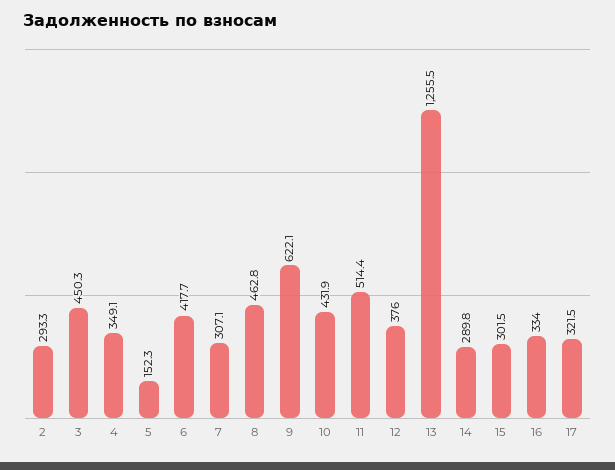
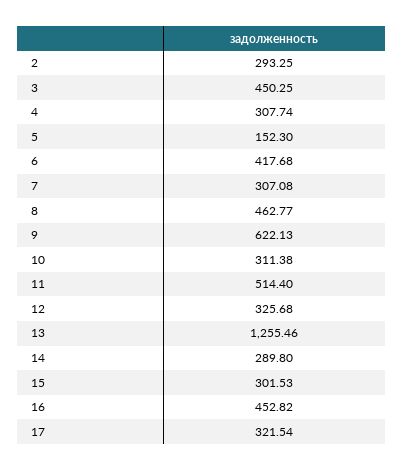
4: 349.1 -> 307.74
10: 431.9 -> 311.38
12: 376 -> 325.68
16: 334 -> 452.82

